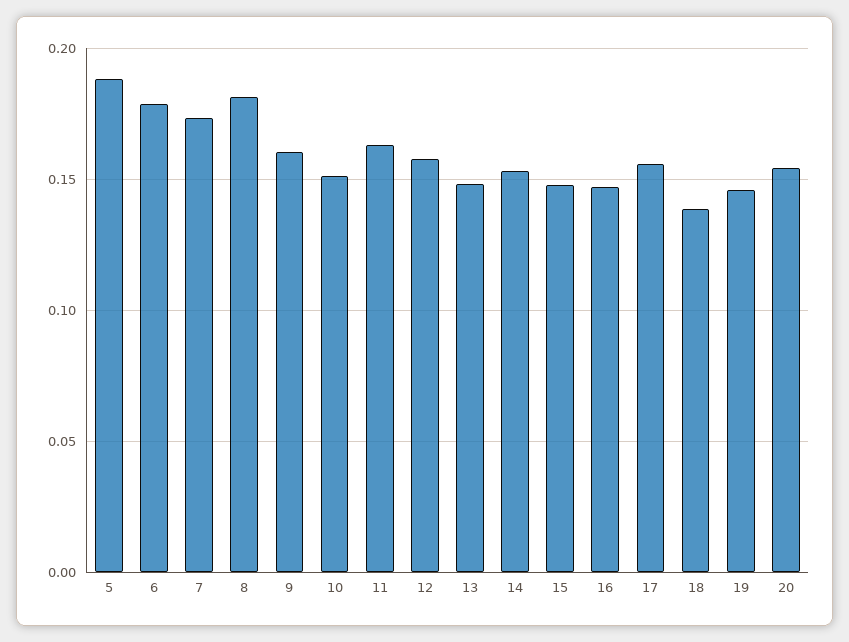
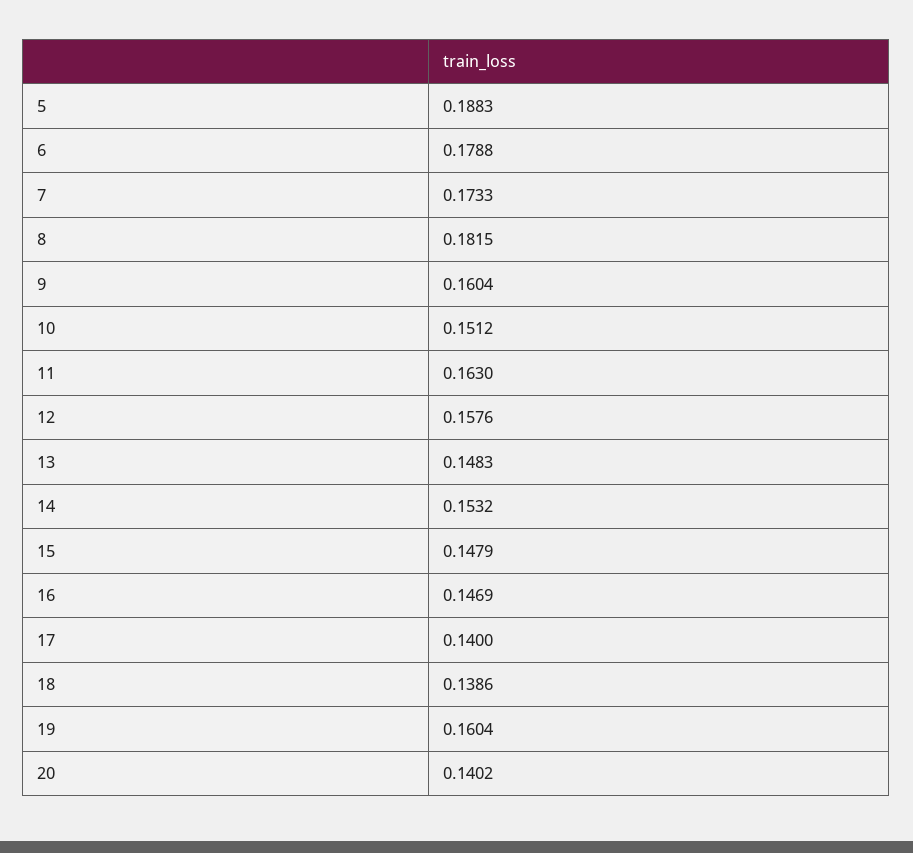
17: 0.155 -> 0.14
19: 0.145 -> 0.1604
20: 0.155 -> 0.1402

